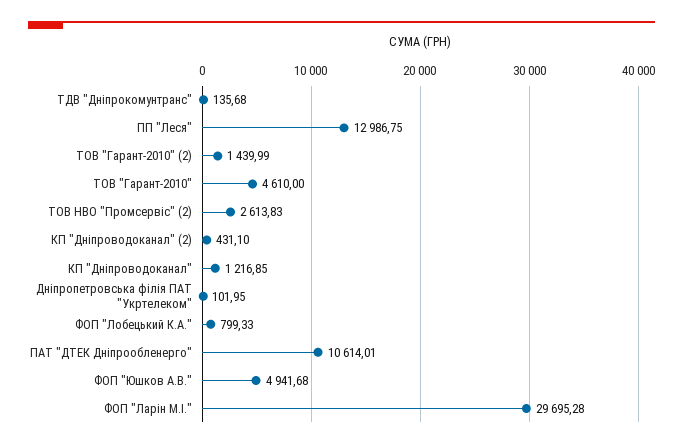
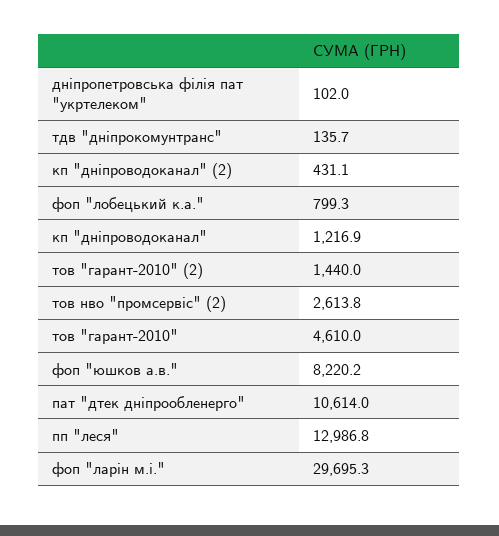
ФОП "Юшков А.В.": 4941.68 -> 8220.2

